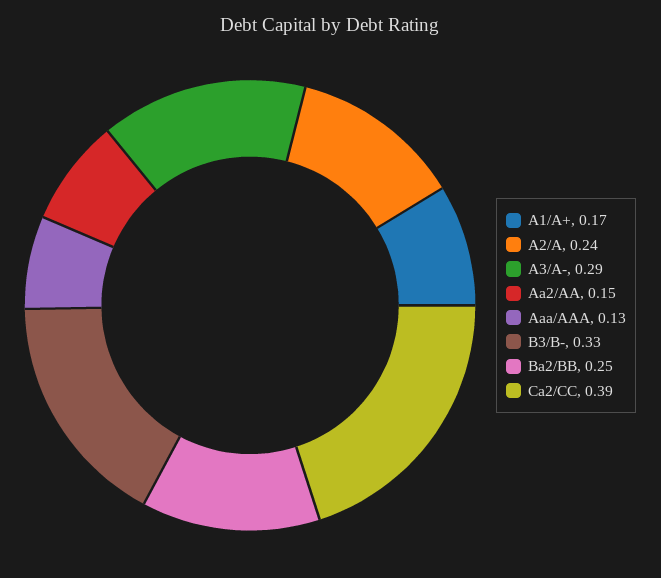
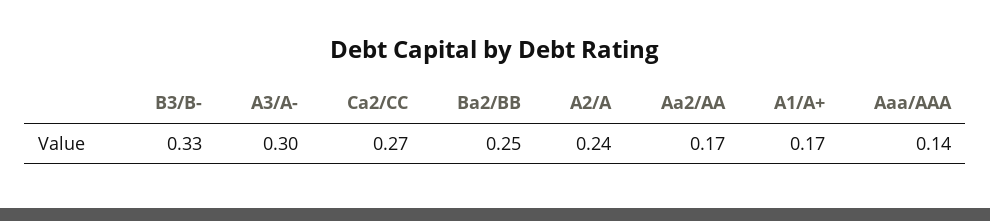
A3/A-: 0.29 -> 0.3
Aa2/AA: 0.15 -> 0.17
Aaa/AAA: 0.13 -> 0.14
Ca2/CC: 0.39 -> 0.27

